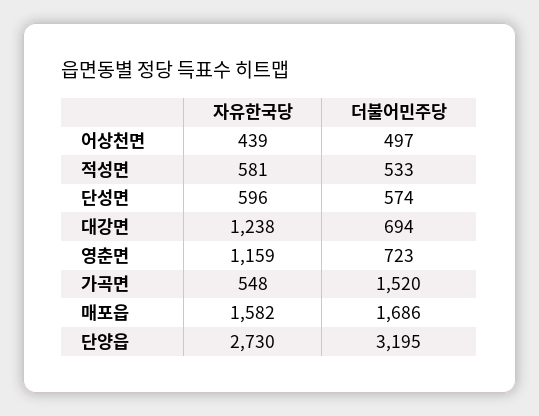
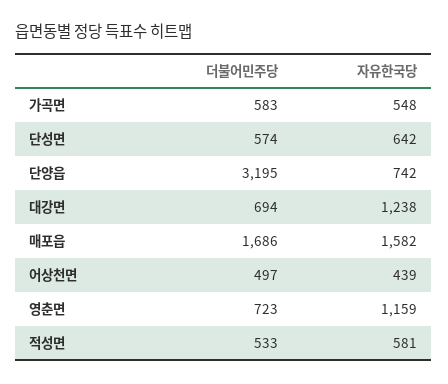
자유한국당, 단성면: 596 -> 642
더불어민주당, 가곡면: 1520 -> 583
자유한국당, 단양읍: 2730 -> 742

